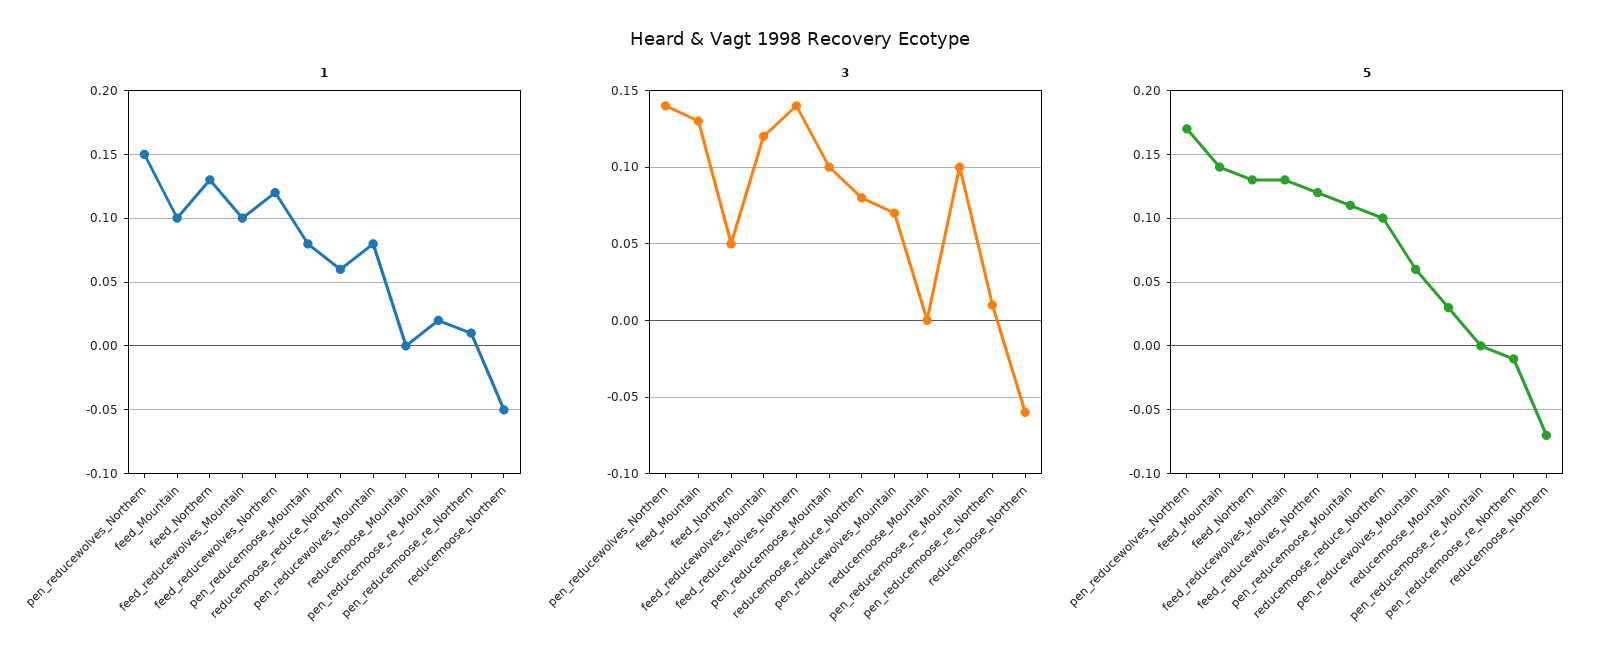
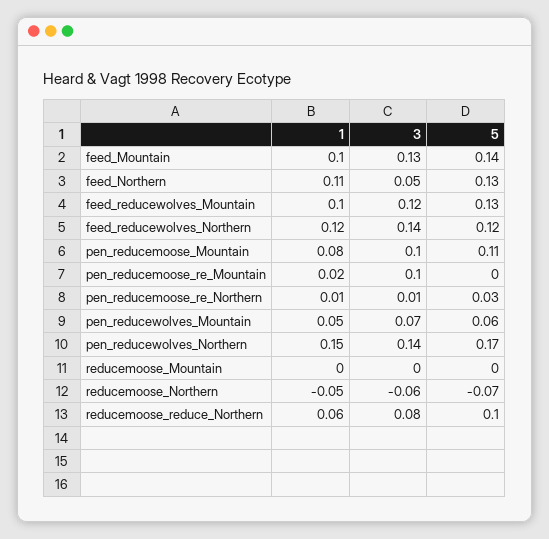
1, feed_Northern: 0.13 -> 0.11
1, pen_reducewolves_Mountain: 0.08 -> 0.05
5, reducemoose_Mountain: 0.03 -> 0
5, pen_reducemoose_re_Northern: -0.01 -> 0.03

